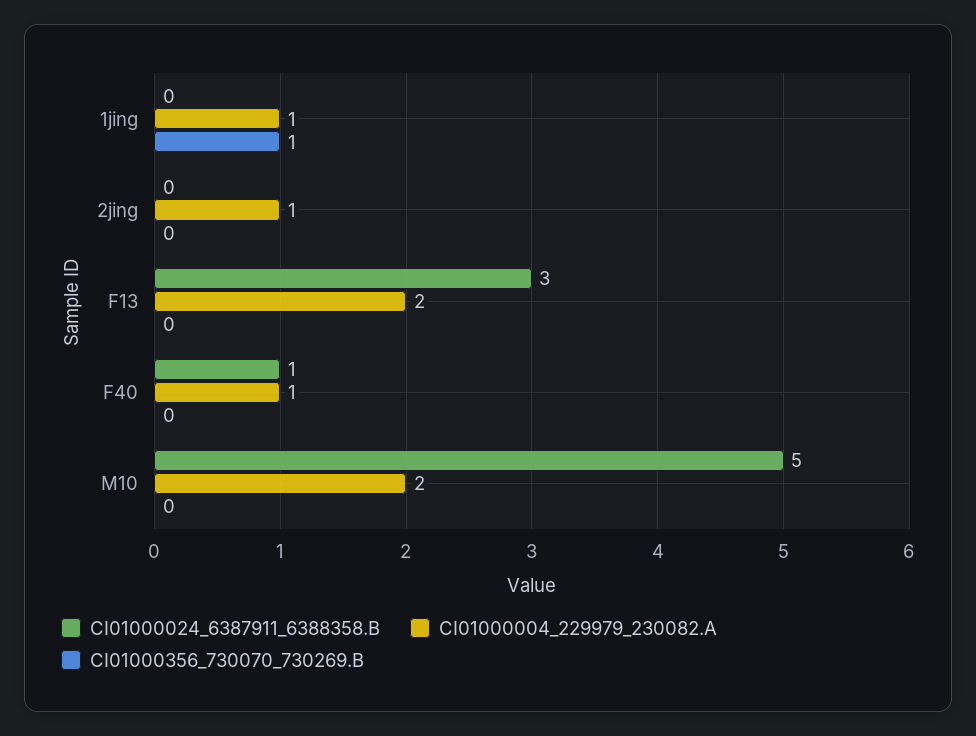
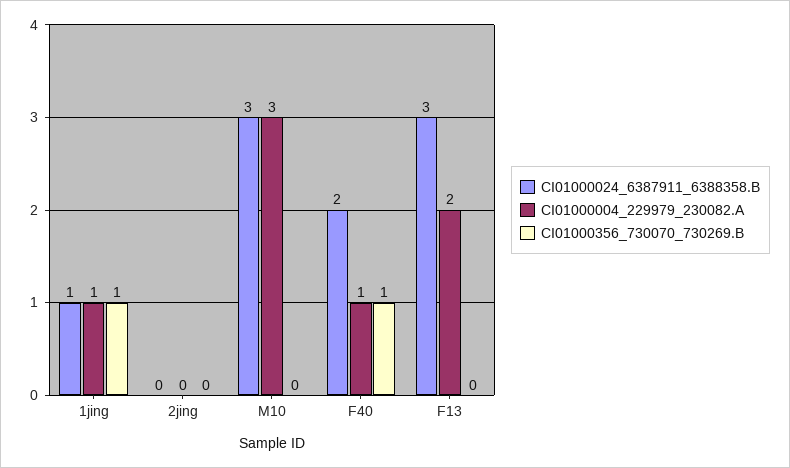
CI01000024_6387911_6388358.B, 1jing: 0 -> 1
CI01000004_229979_230082.A, 2jing: 1 -> 0
CI01000024_6387911_6388358.B, F40: 1 -> 2
CI01000356_730070_730269.B, F40: 0 -> 1
CI01000024_6387911_6388358.B, M10: 5 -> 3
CI01000004_229979_230082.A, M10: 2 -> 3

